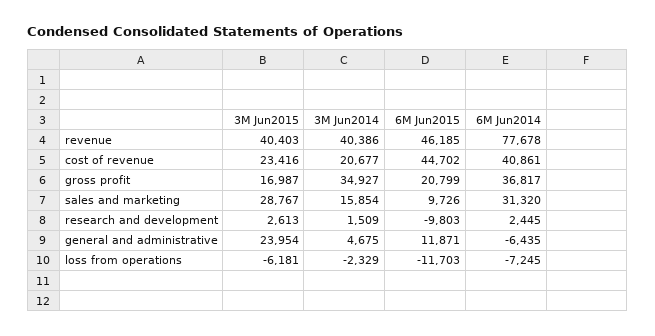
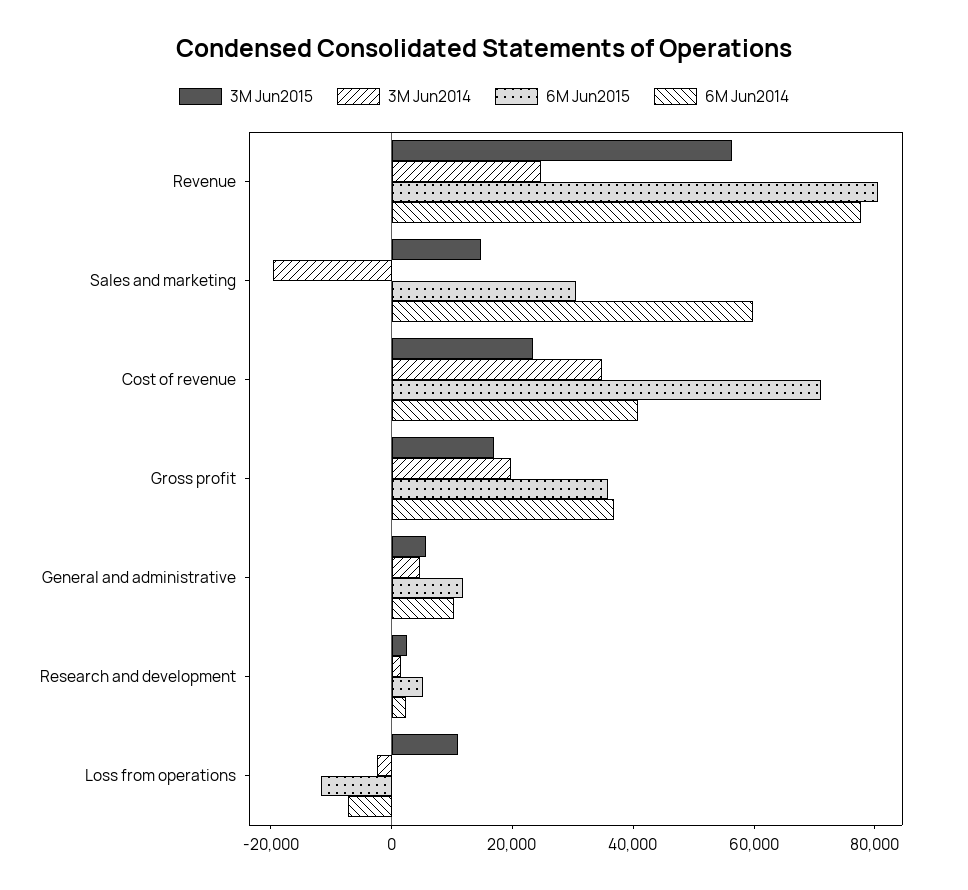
3M Jun2015, revenue: 40403 -> 55000
3M Jun2014, revenue: 40386 -> 25000
6M Jun2015, revenue: 46185 -> 80000
3M Jun2014, cost of revenue: 20677 -> 35000
6M Jun2015, cost of revenue: 44702 -> 70000
3M Jun2014, gross profit: 34927 -> 20000
6M Jun2015, gross profit: 20799 -> 35000
3M Jun2015, sales and marketing: 28767 -> 15000
3M Jun2014, sales and marketing: 15854 -> -20000
6M Jun2015, sales and marketing: 9726 -> 30000
6M Jun2014, sales and marketing: 31320 -> 60000
6M Jun2015, research and development: -9803 -> 5000
3M Jun2015, general and administrative: 23954 -> 5000
6M Jun2014, general and administrative: -6435 -> 10000
3M Jun2015, loss from operations: -6181 -> 10000

